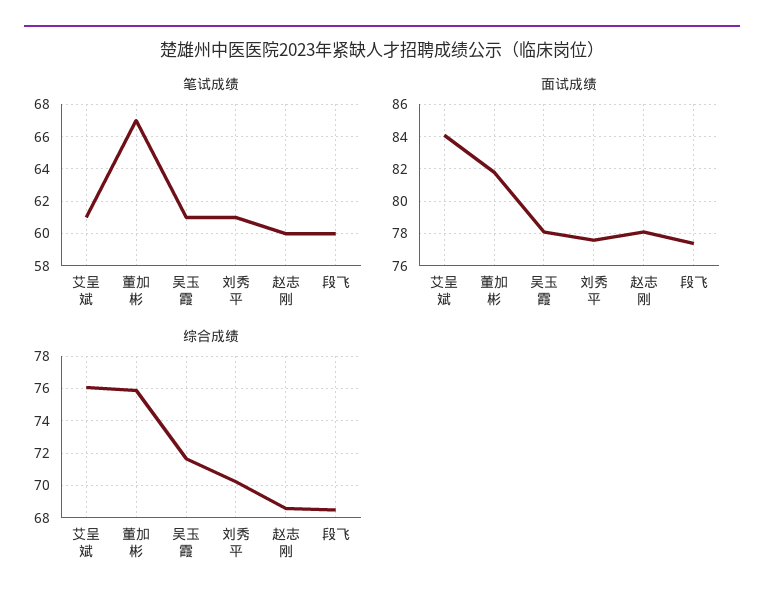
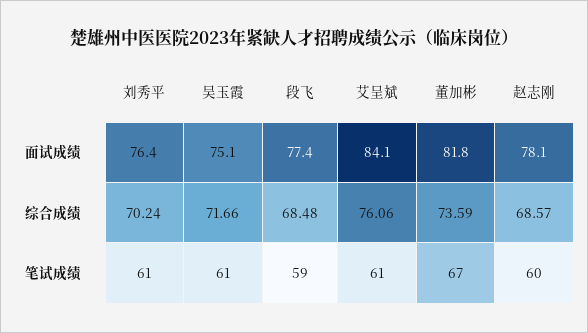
笔试成绩, 段飞: 60 -> 59
面试成绩, 吴玉霞: 78 -> 75.1
面试成绩, 刘秀平: 77.5 -> 76.4
综合成绩, 董加彬: 76 -> 73.59

